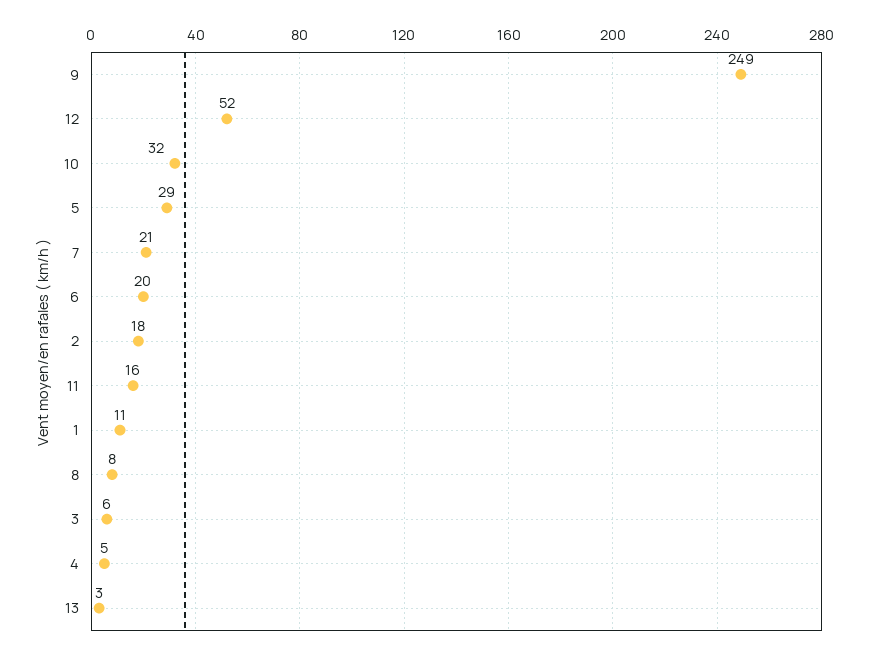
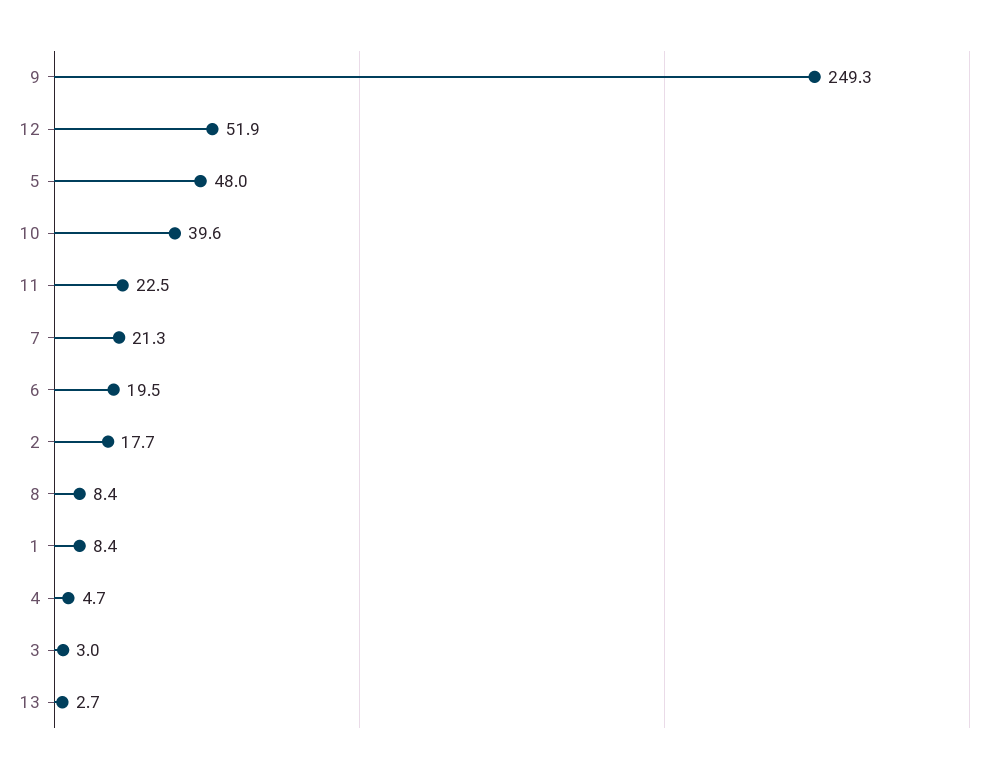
10: 32 -> 39.6
5: 29 -> 48
11: 16 -> 22.5
1: 11 -> 8.4
3: 6 -> 3

